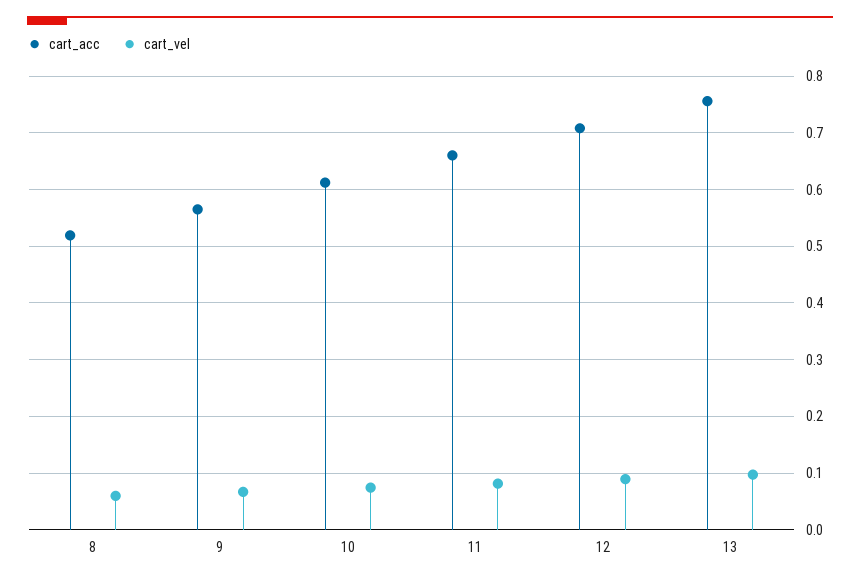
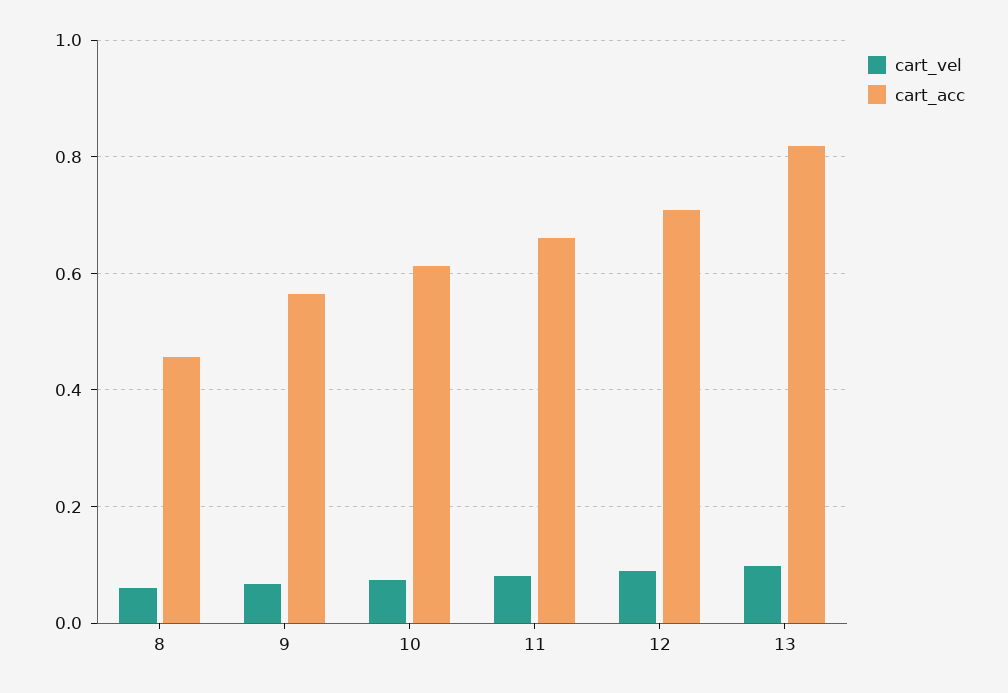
cart_acc, 8: 0.52 -> 0.46
cart_acc, 13: 0.76 -> 0.82

